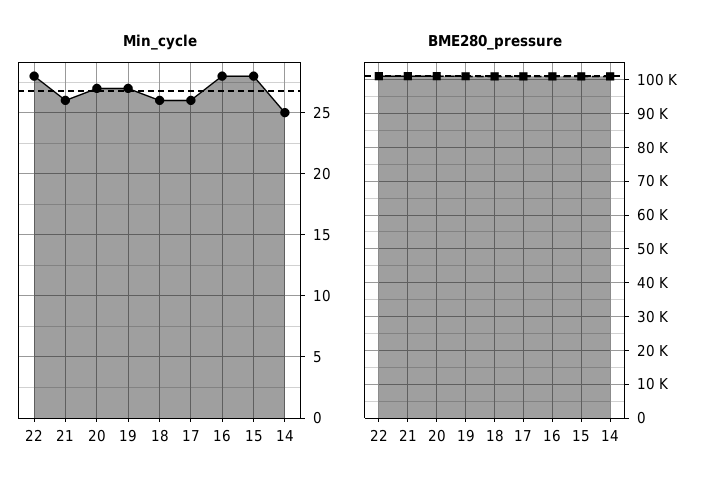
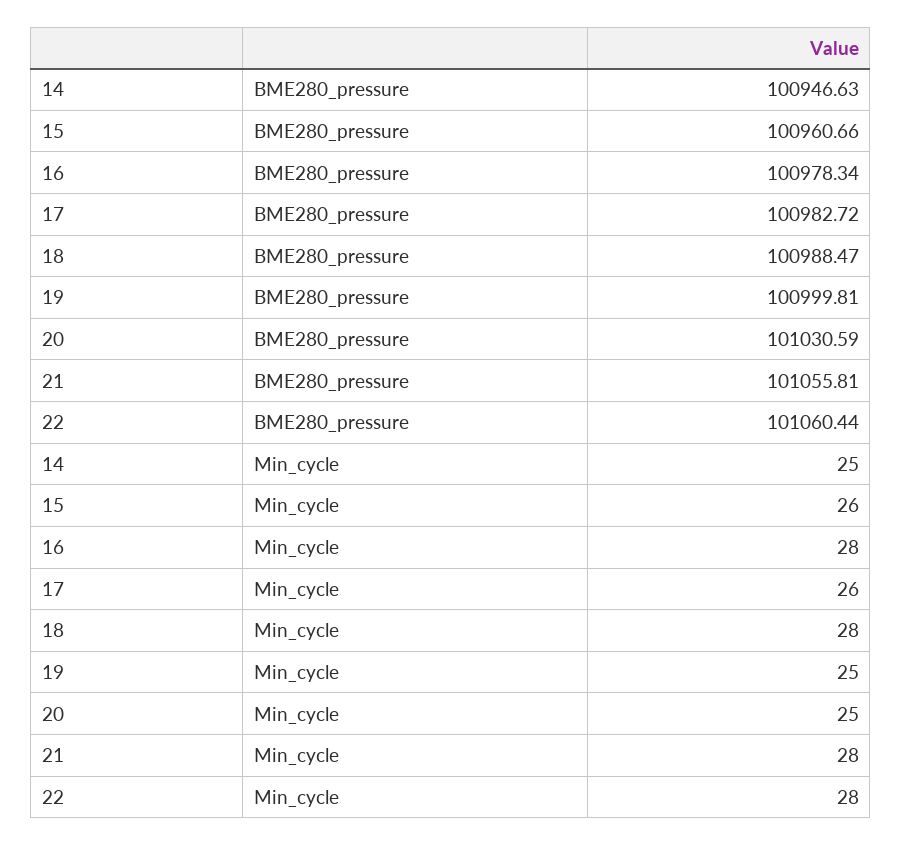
Min_cycle, 21: 26 -> 28
Min_cycle, 20: 27 -> 25
Min_cycle, 19: 27 -> 25
Min_cycle, 18: 26 -> 28
Min_cycle, 15: 28 -> 26

